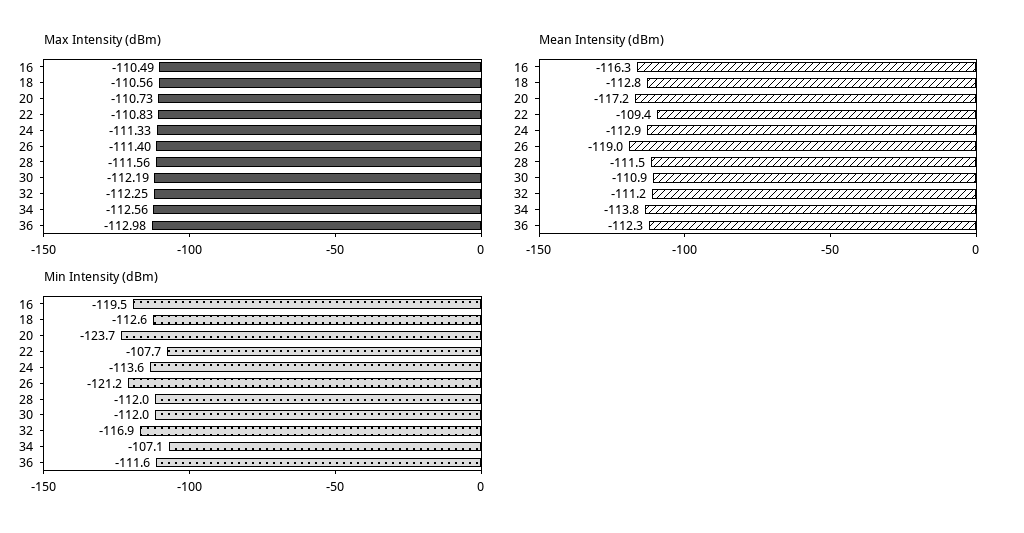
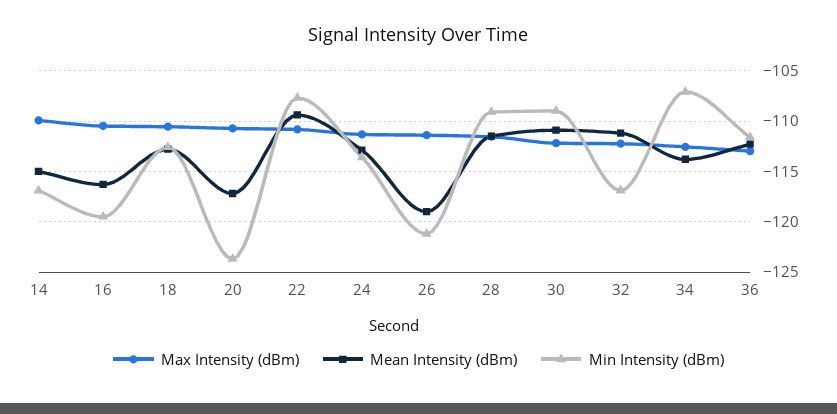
Min Intensity (dBm), 28: -112 -> -109
Min Intensity (dBm), 30: -112 -> -109
Max Intensity (dBm), 14: none -> -110
Mean Intensity (dBm), 14: none -> -115
Min Intensity (dBm), 14: none -> -117

